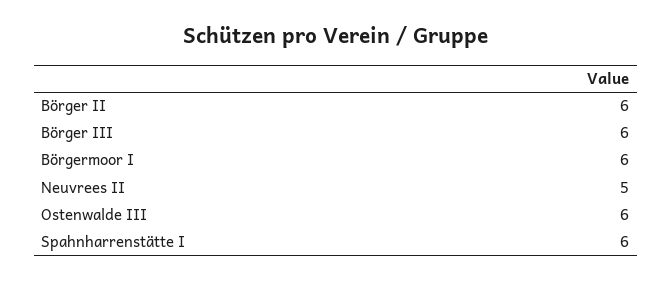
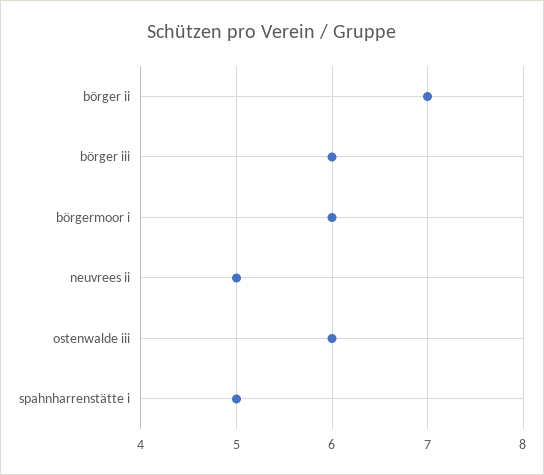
Börger II: 6 -> 7
Spahnharrenstätte I: 6 -> 5

